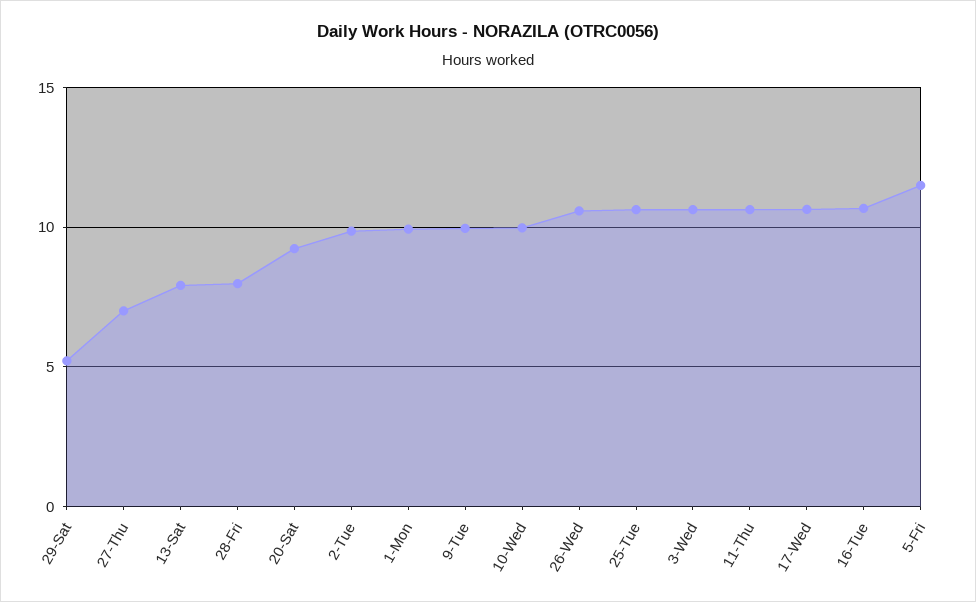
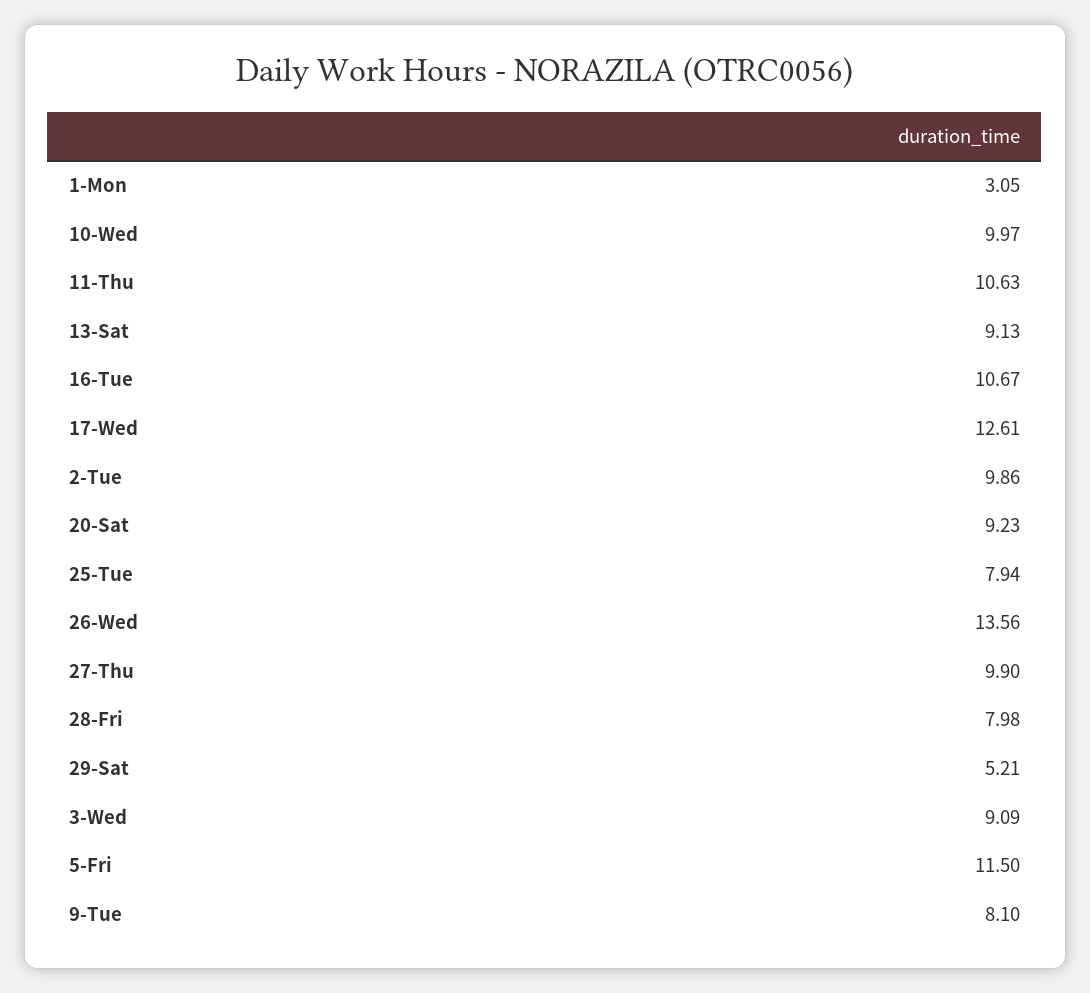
27-Thu: 7 -> 9.9
13-Sat: 8 -> 9.13
1-Mon: 10 -> 3.05
9-Tue: 10 -> 8.1
26-Wed: 10.5 -> 13.56
25-Tue: 10.5 -> 7.94
3-Wed: 10.5 -> 9.09
17-Wed: 10.5 -> 12.61

